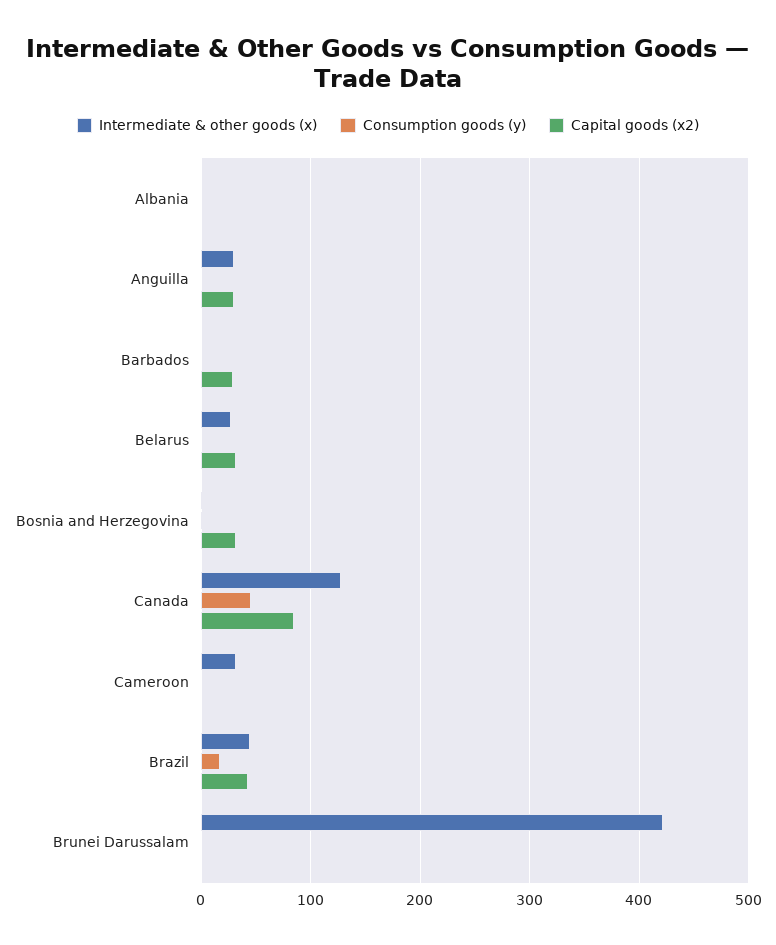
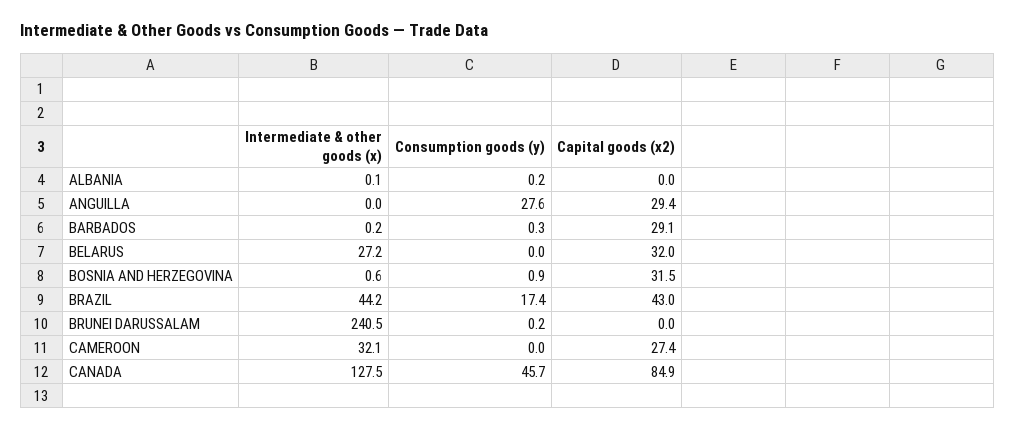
Intermediate & other goods (x), Anguilla: 30 -> 0
Consumption goods (y), Anguilla: 0 -> 27.6
Capital goods (x2), Cameroon: 0 -> 27.4
Intermediate & other goods (x), Brunei Darussalam: 420 -> 240.5

